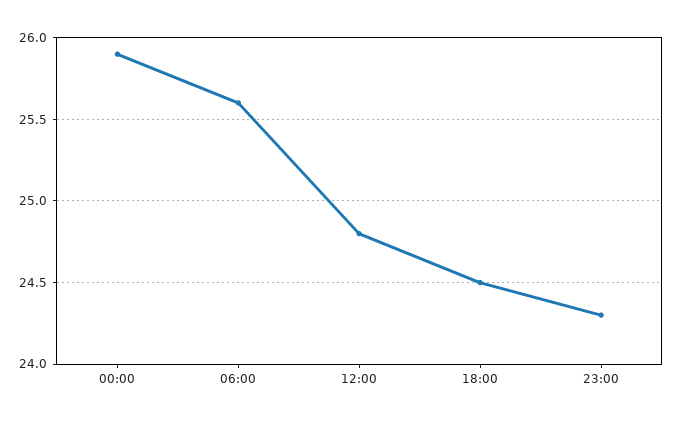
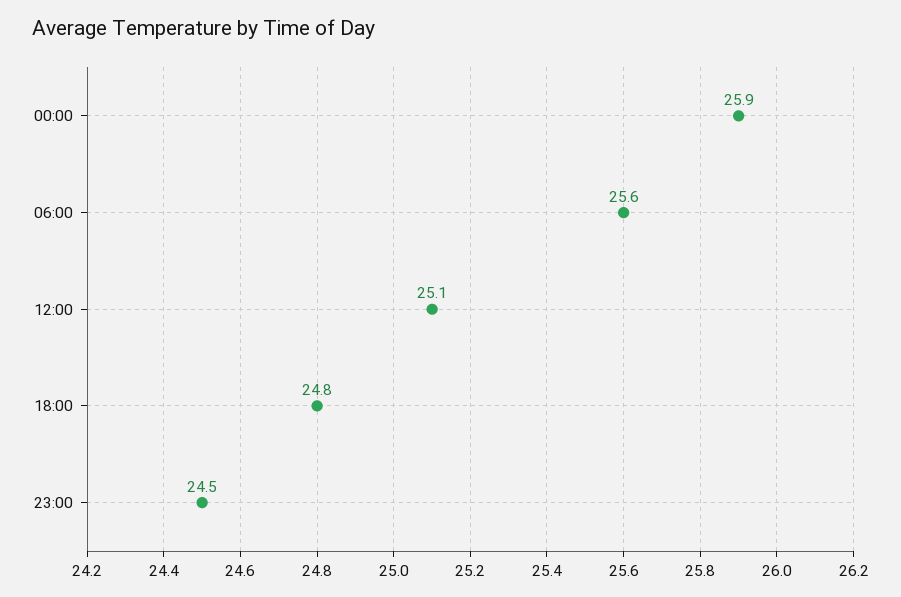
12:00: 24.8 -> 25.1
18:00: 24.5 -> 24.8
23:00: 24.3 -> 24.5

